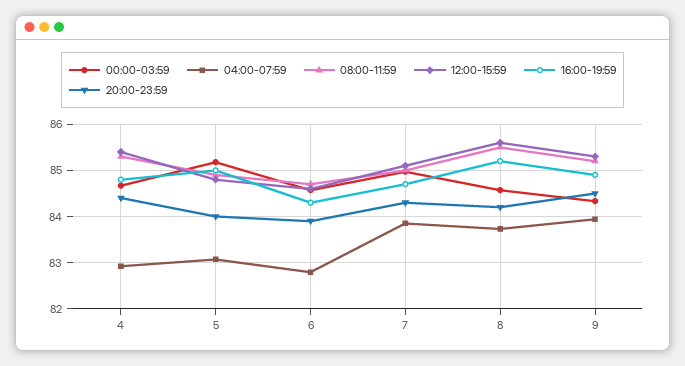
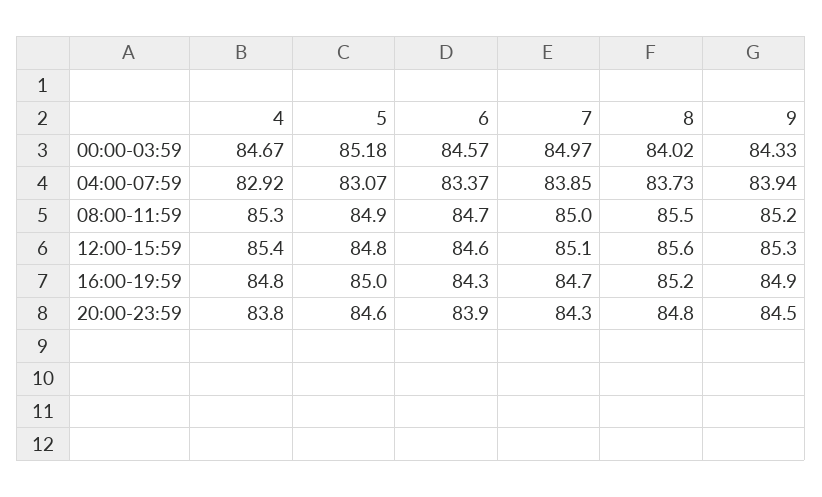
20:00-23:59, 4: 84.4 -> 83.8
20:00-23:59, 5: 84 -> 84.6
04:00-07:59, 6: 82.8 -> 83.37
00:00-03:59, 8: 84.6 -> 84.02
20:00-23:59, 8: 84.2 -> 84.8

